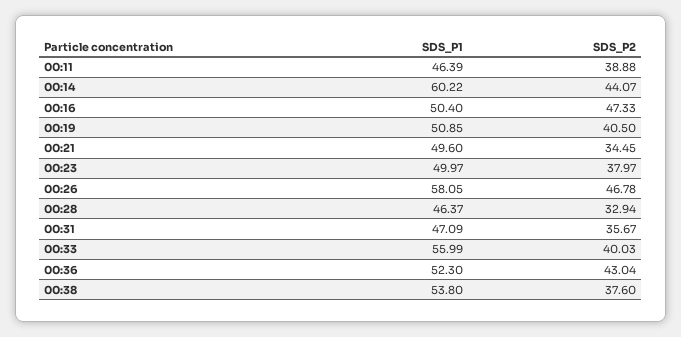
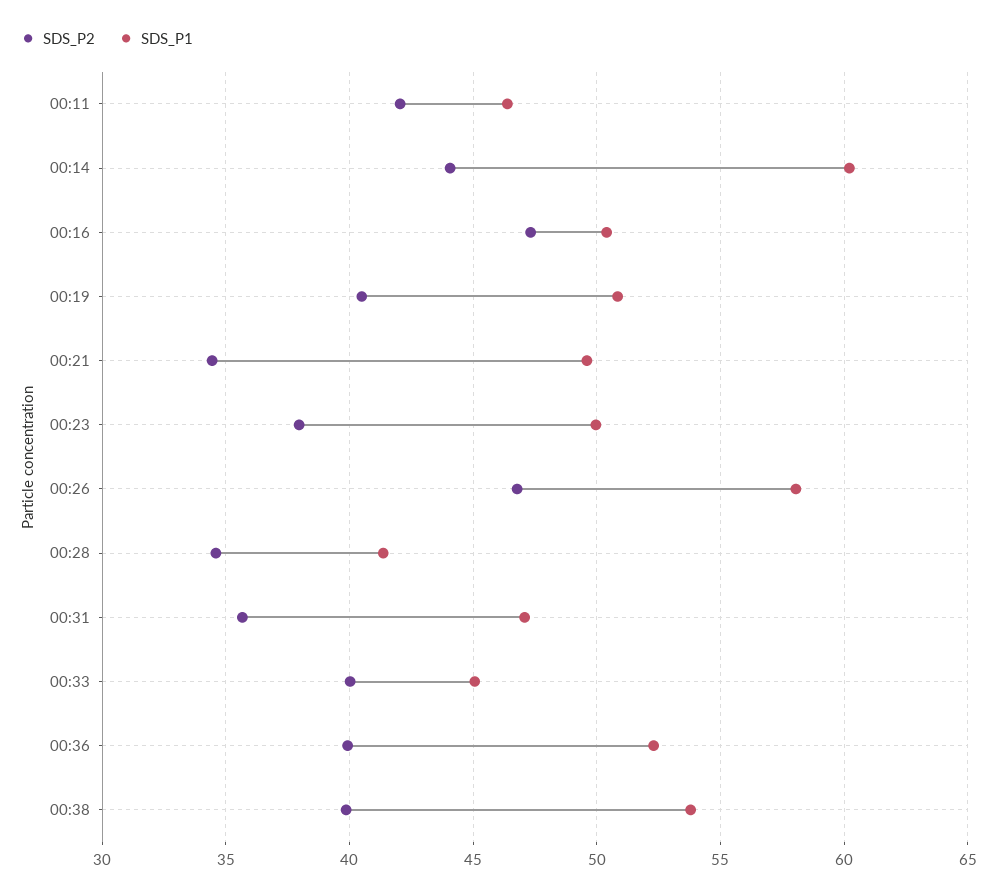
SDS_P2, 00:11: 38.88 -> 42
SDS_P1, 00:28: 46.37 -> 41.5
SDS_P2, 00:28: 32.94 -> 34.5
SDS_P1, 00:33: 55.99 -> 45
SDS_P2, 00:36: 43.04 -> 40
SDS_P2, 00:38: 37.6 -> 40

